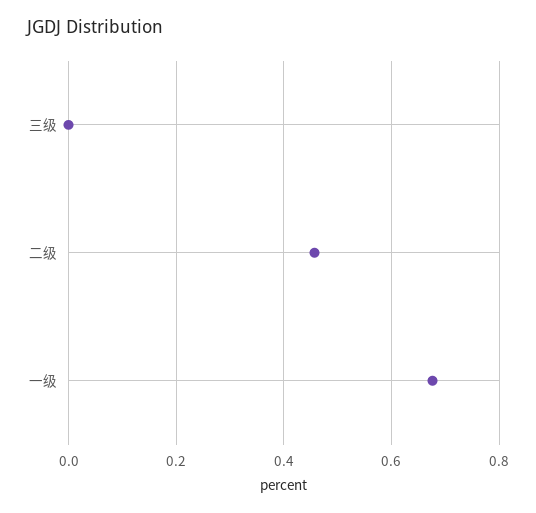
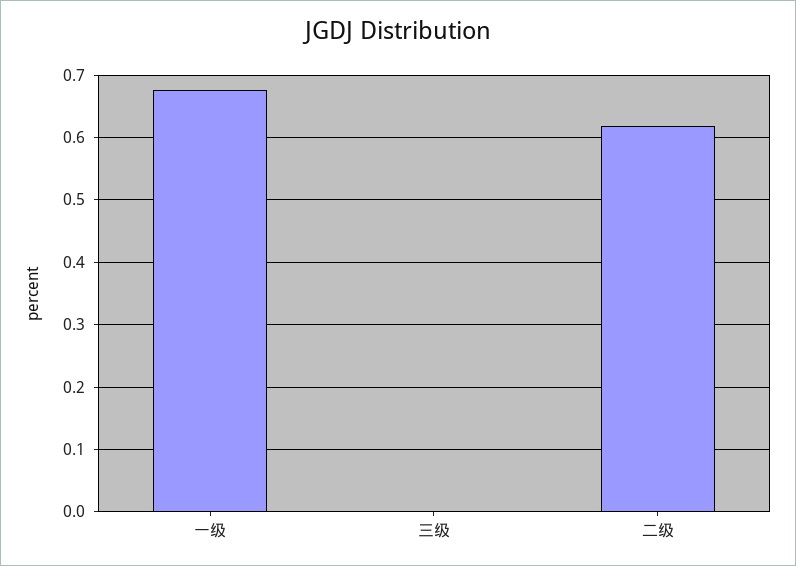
二级: 0.46 -> 0.62

